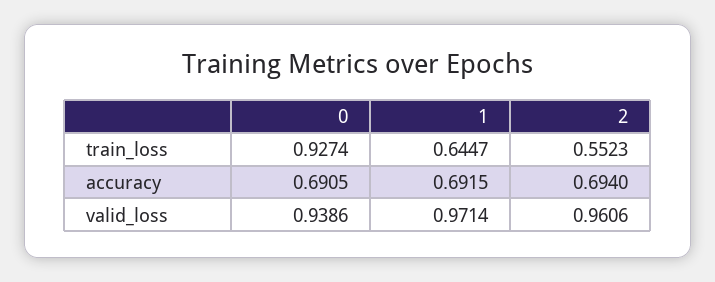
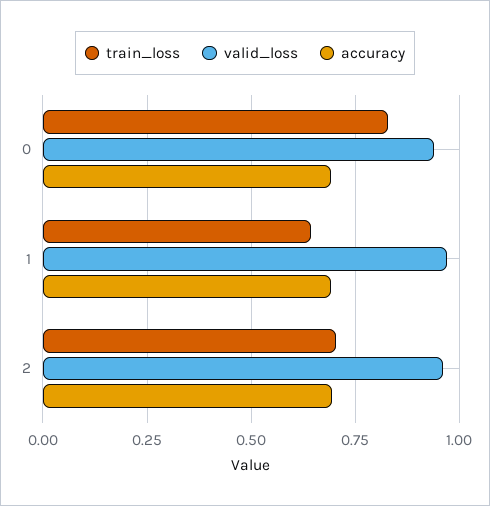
train_loss, 0: 0.9274 -> 0.825
train_loss, 2: 0.5523 -> 0.7

